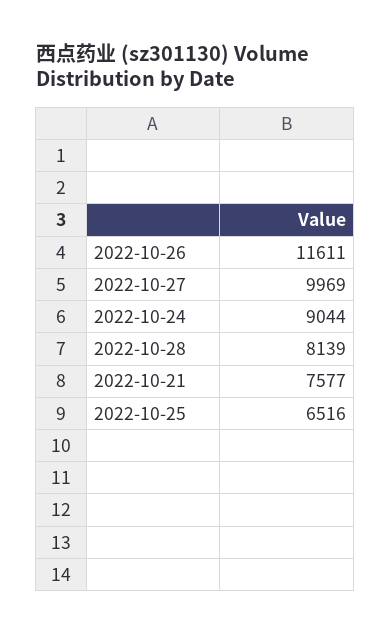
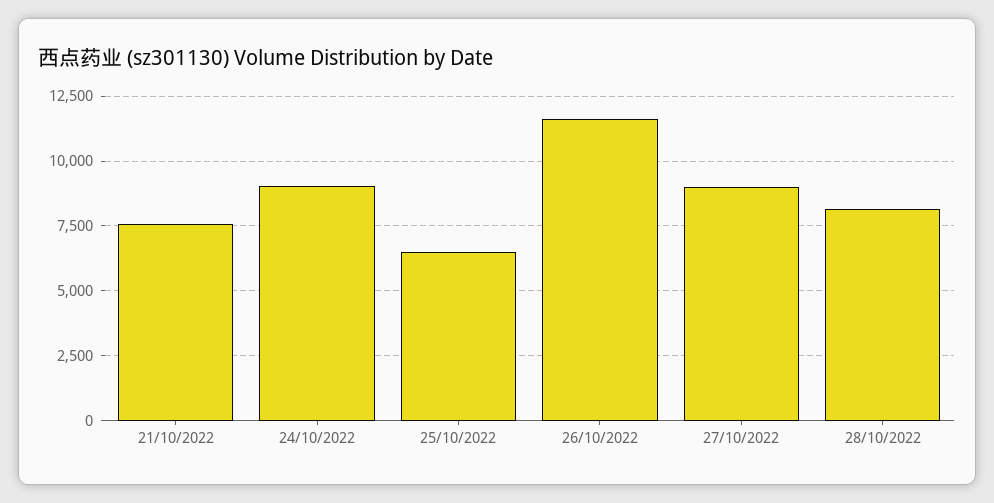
2022-10-27: 9969 -> 9000

